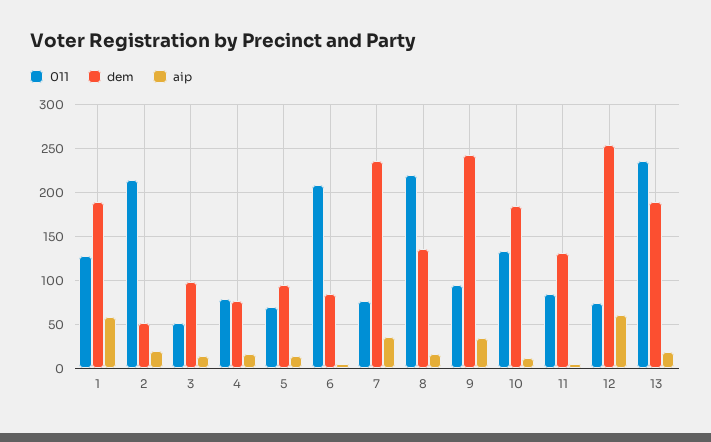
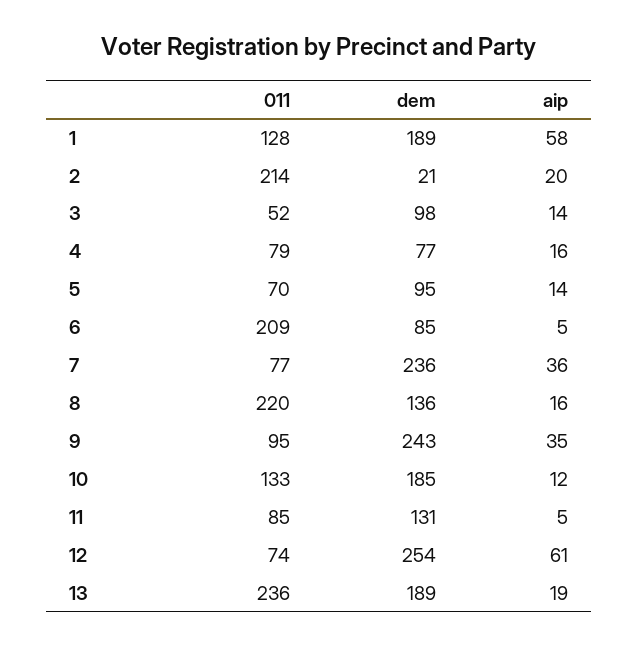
dem, 2: 50 -> 21

